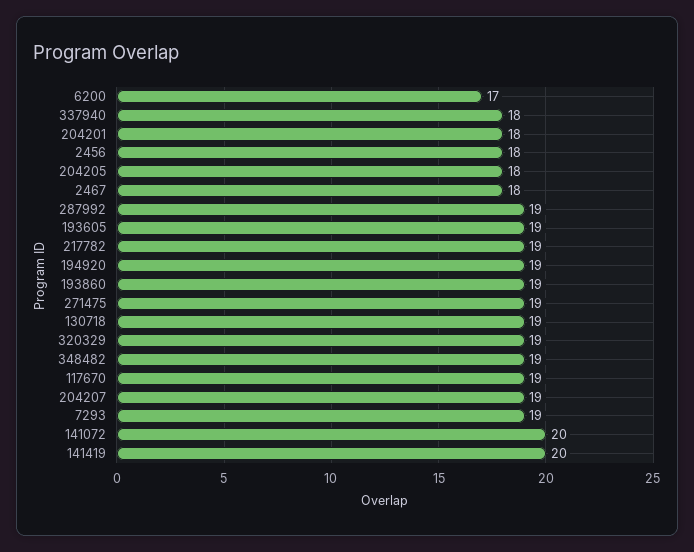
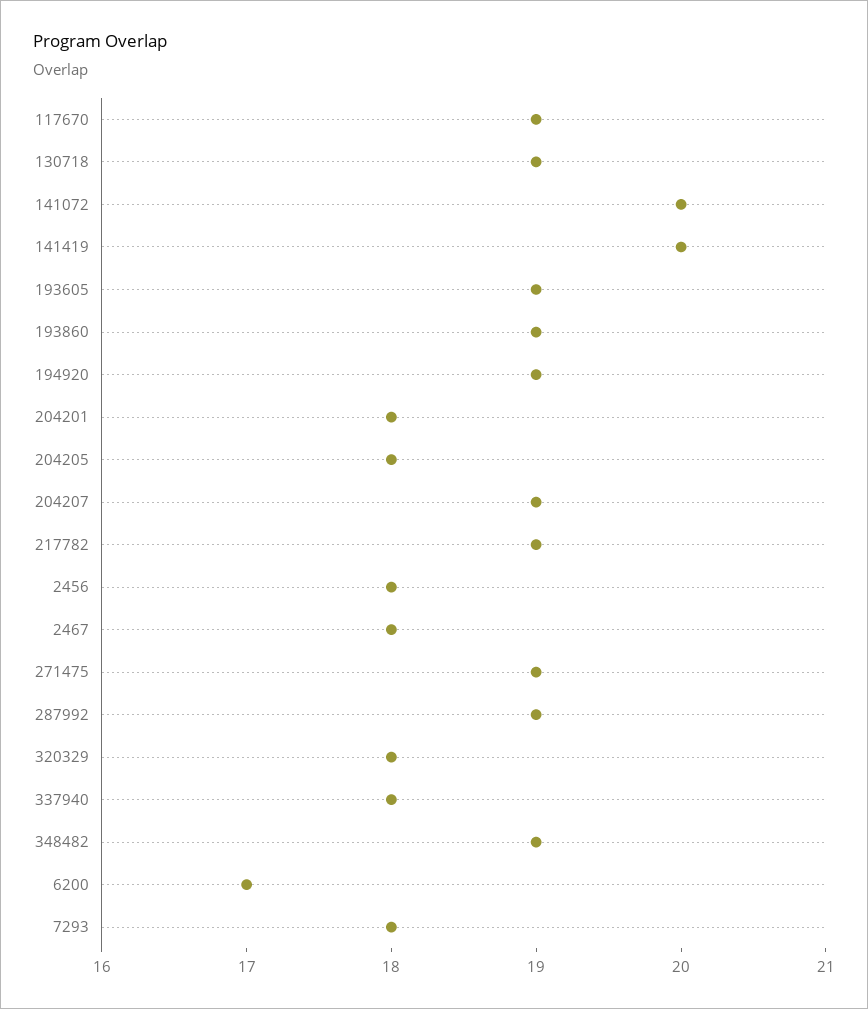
320329: 19 -> 18
7293: 19 -> 18

